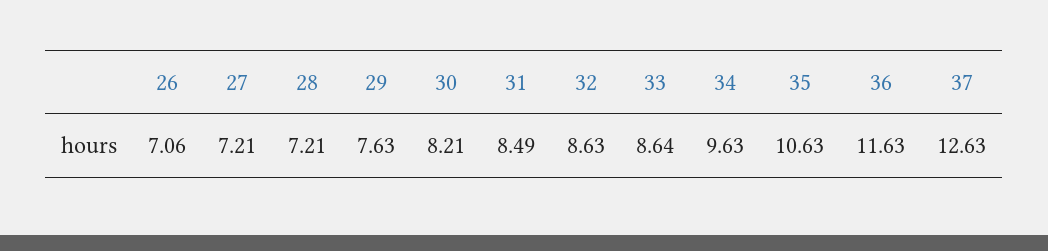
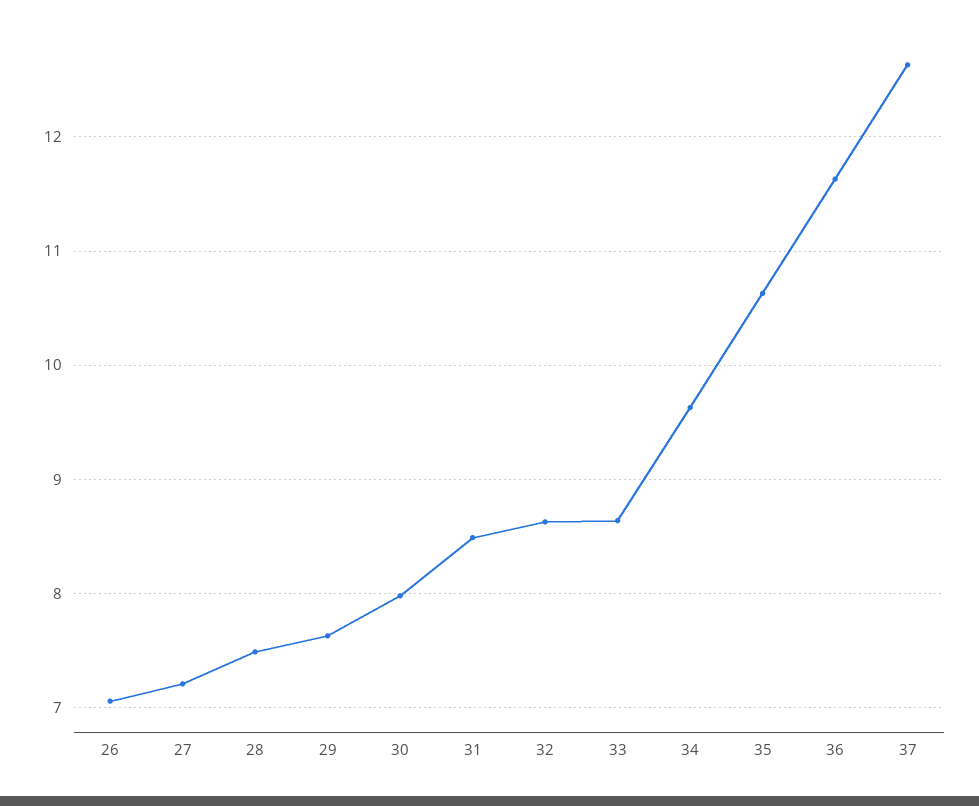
28: 7.21 -> 7.5
30: 8.21 -> 8

